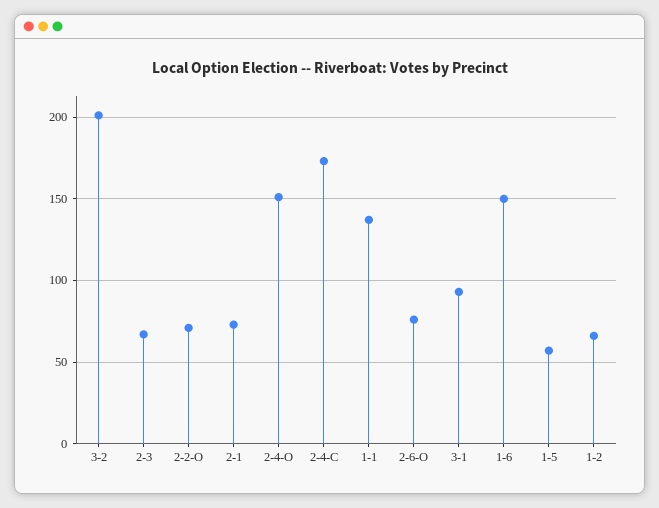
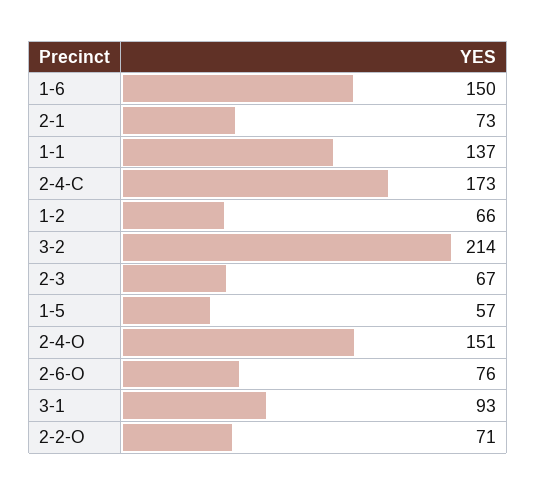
3-2: 200 -> 214

